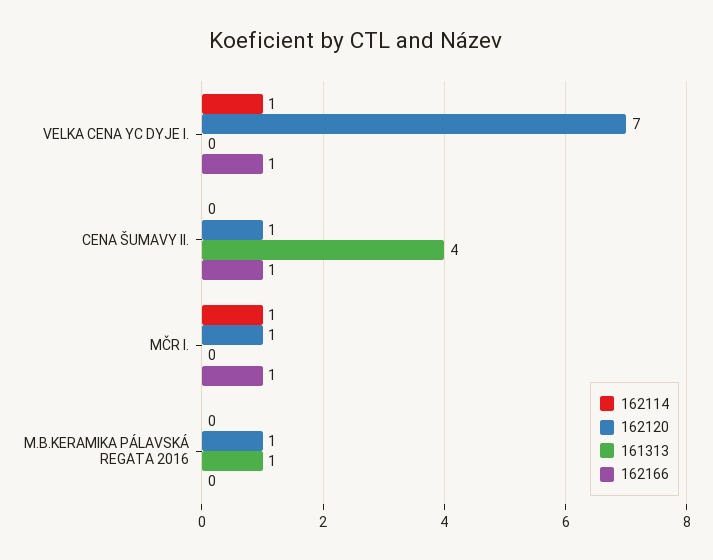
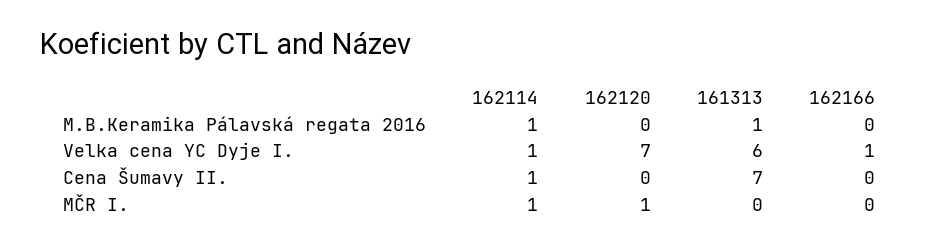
161313, VELKA CENA YC DYJE I.: 0 -> 6
162114, CENA ŠUMAVY II.: 0 -> 1
162120, CENA ŠUMAVY II.: 1 -> 0
161313, CENA ŠUMAVY II.: 4 -> 7
162166, CENA ŠUMAVY II.: 1 -> 0
162166, MČR I.: 1 -> 0
162114, M.B.KERAMIKA PÁLAVSKÁ REGATA 2016: 0 -> 1
162120, M.B.KERAMIKA PÁLAVSKÁ REGATA 2016: 1 -> 0

